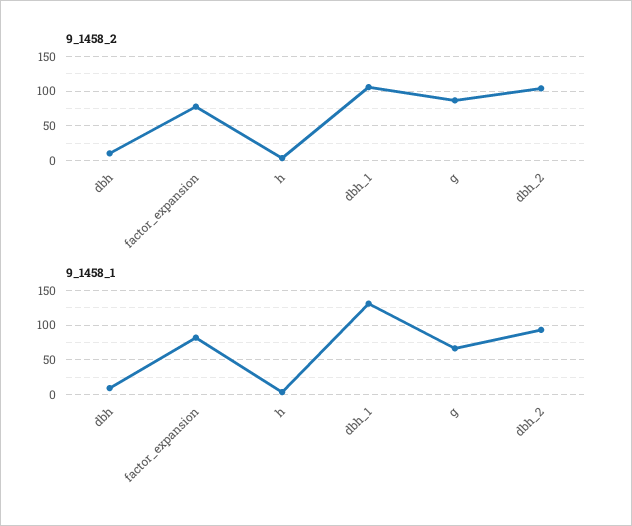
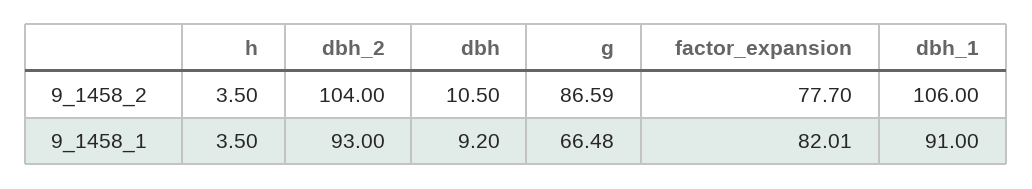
9_1458_1, dbh_1: 130 -> 91

